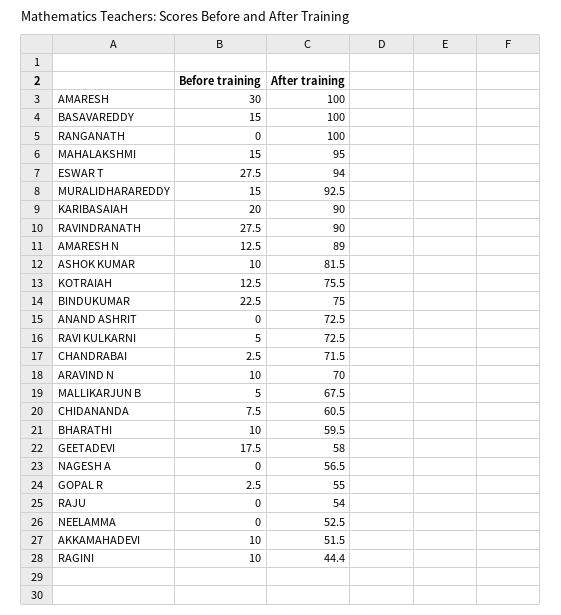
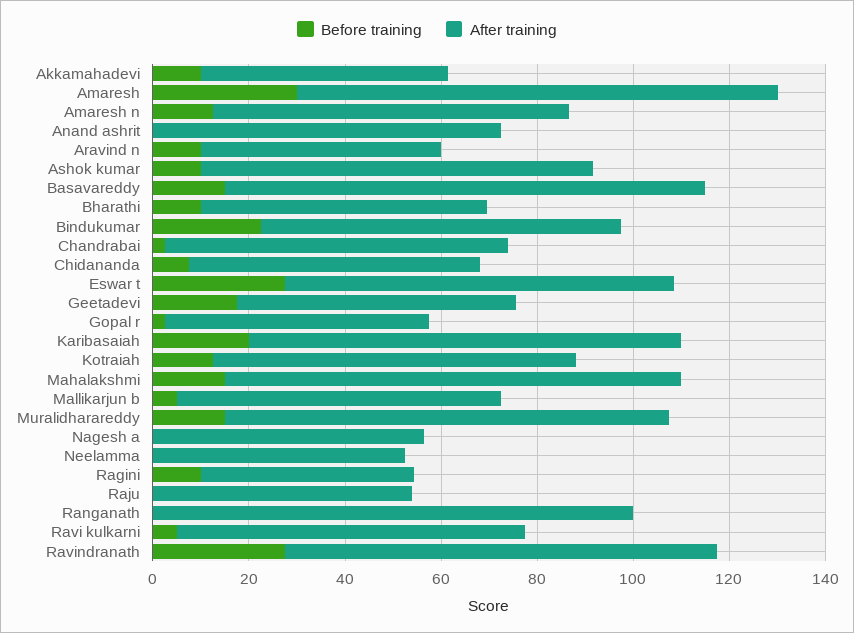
After training, ESWAR T: 94 -> 80
After training, AMARESH N: 89 -> 75
After training, ARAVIND N: 70 -> 50

